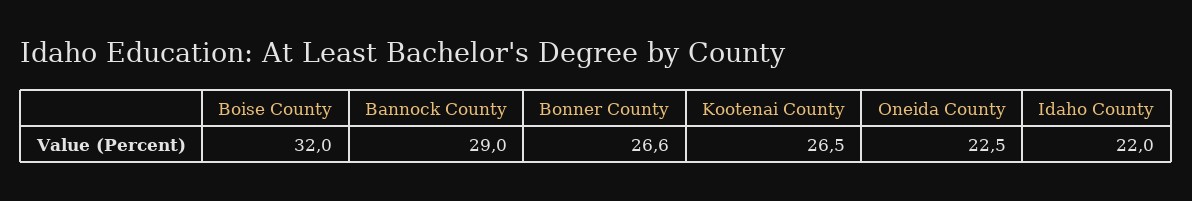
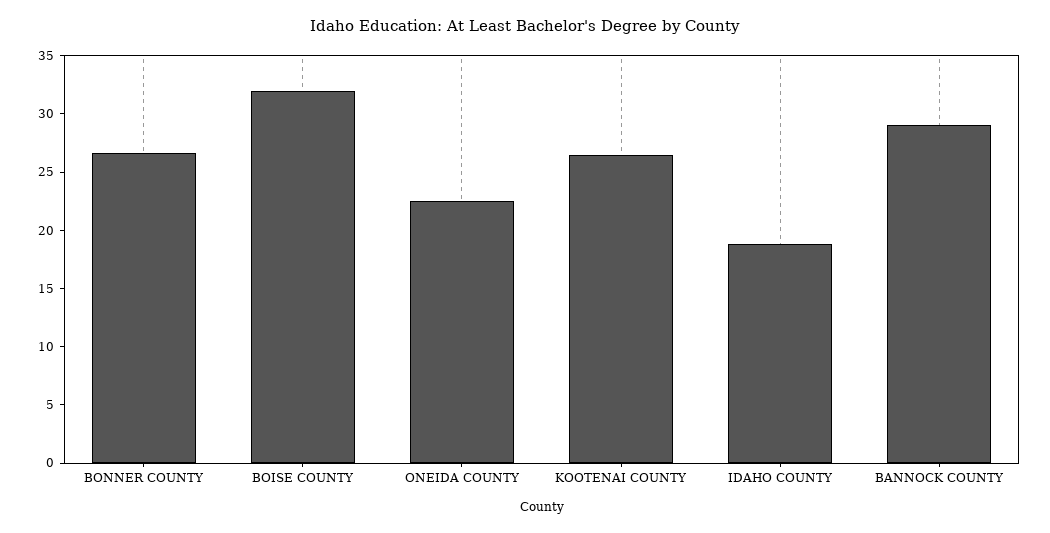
Idaho County: 22 -> 19

